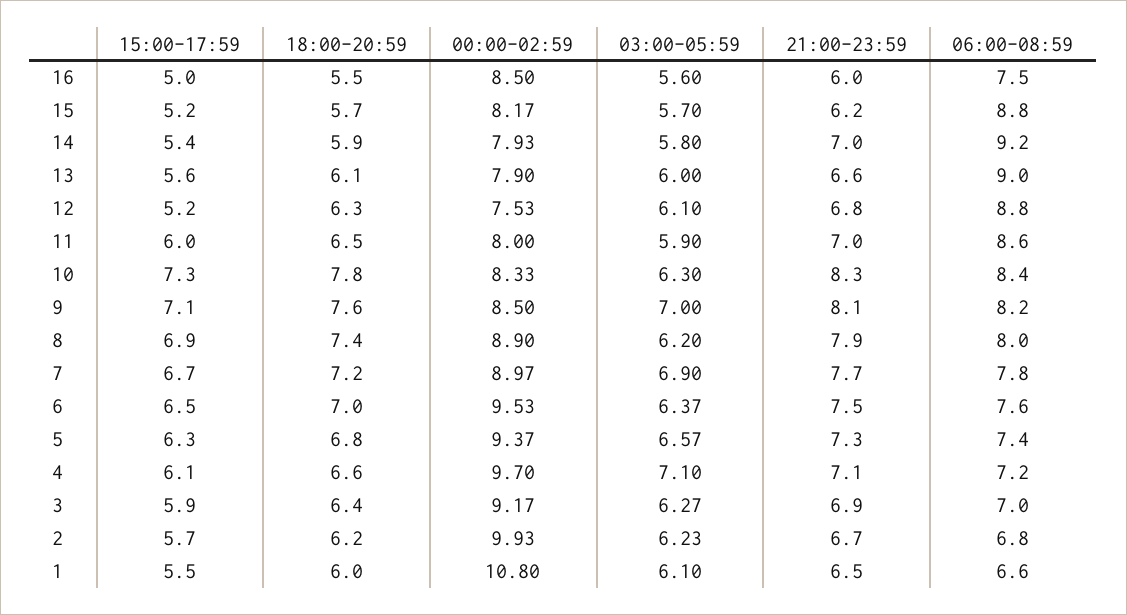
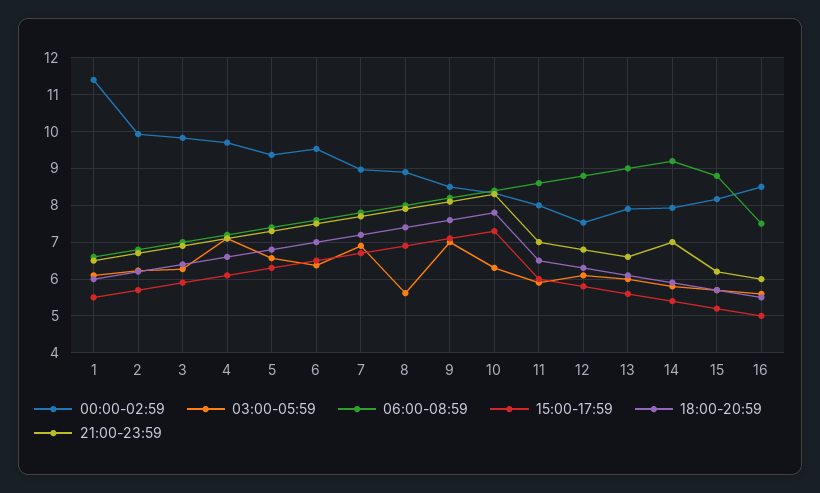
15:00-17:59, 12: 5.2 -> 5.8
03:00-05:59, 8: 6.2 -> 5.6
00:00-02:59, 3: 9.17 -> 9.8
00:00-02:59, 1: 10.8 -> 11.4

